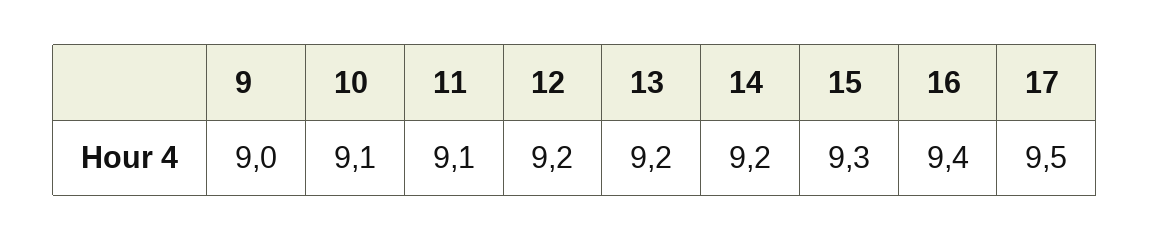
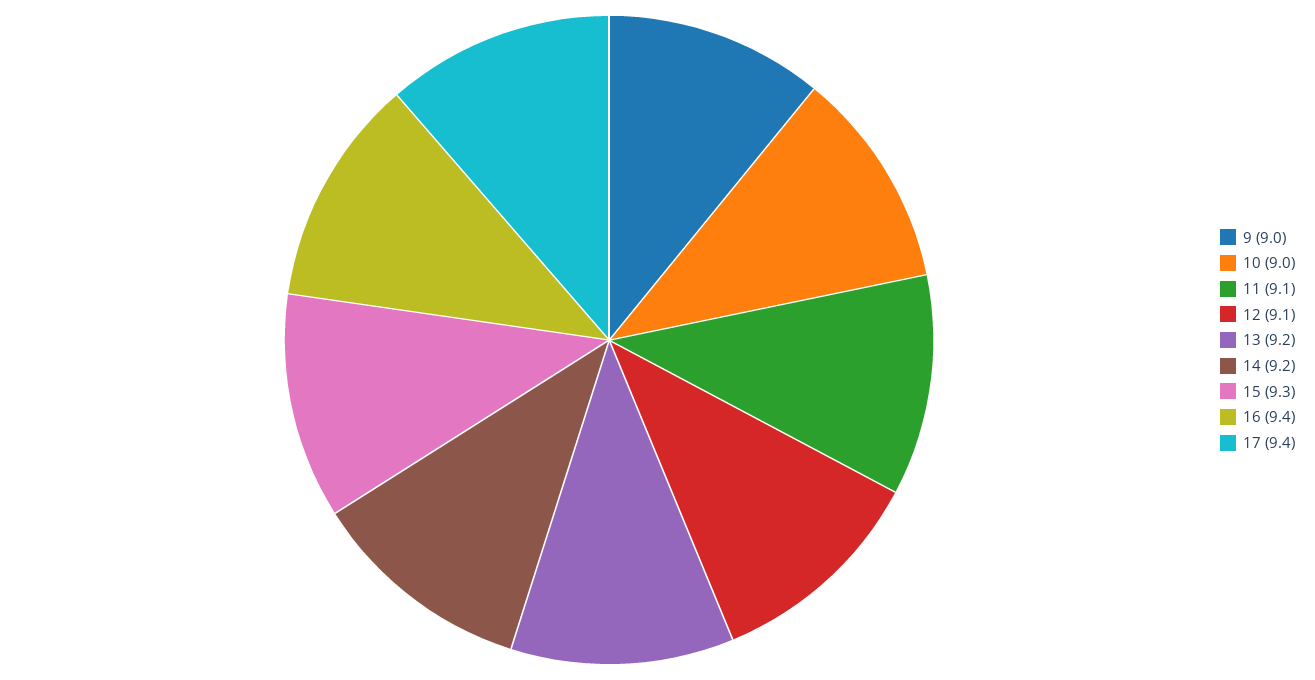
10: 9.1 -> 9
12: 9.2 -> 9.1
17: 9.5 -> 9.4

